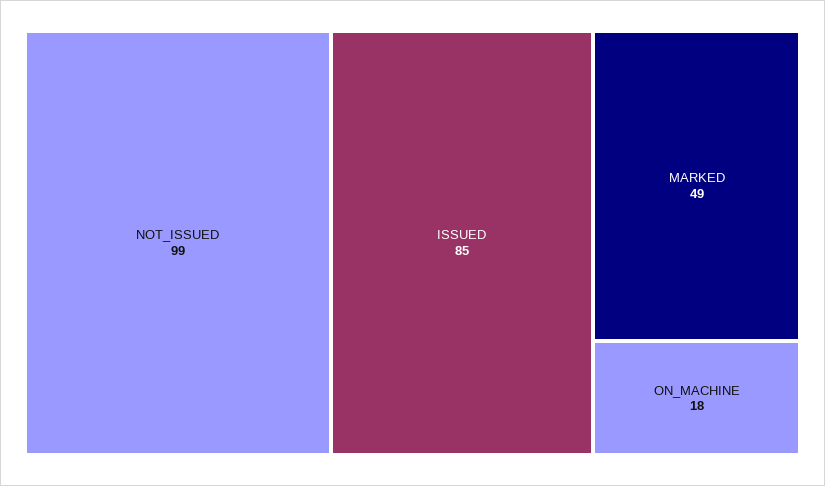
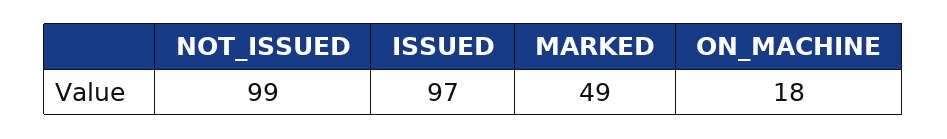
ISSUED: 85 -> 97

